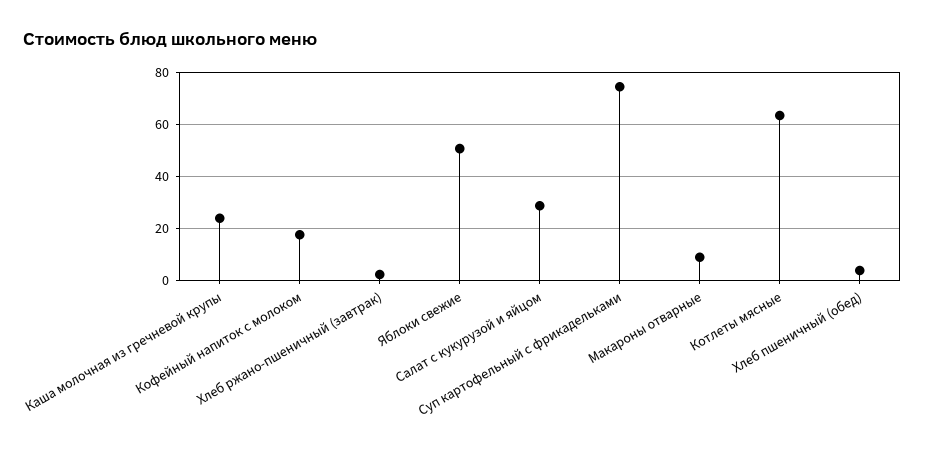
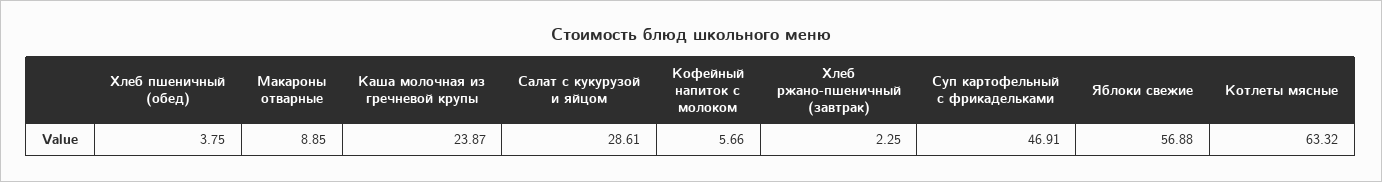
Кофейный напиток с молоком: 17.5 -> 5.66
Яблоки свежие: 50 -> 56.88
Суп картофельный с фрикадельками: 75 -> 46.91

